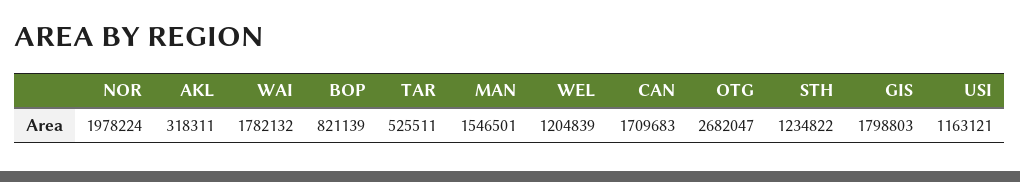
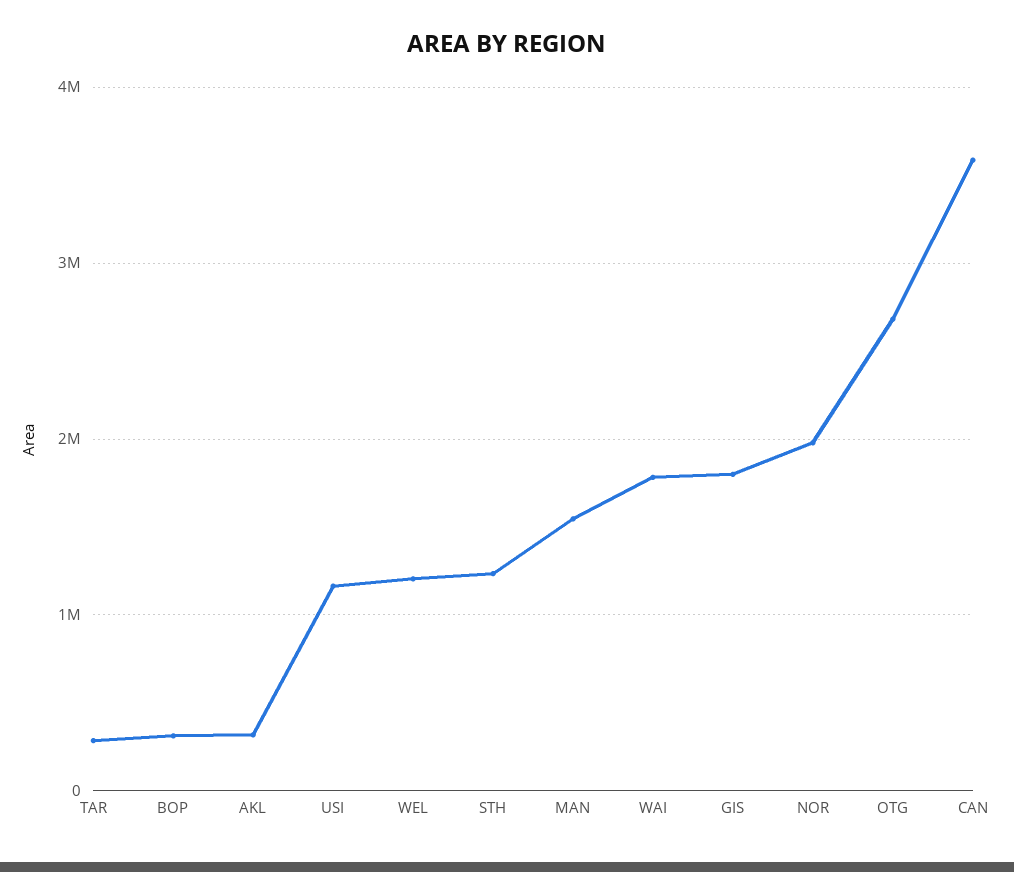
BOP: 821139 -> 300000
TAR: 525511 -> 300000
CAN: 1709683 -> 3600000

